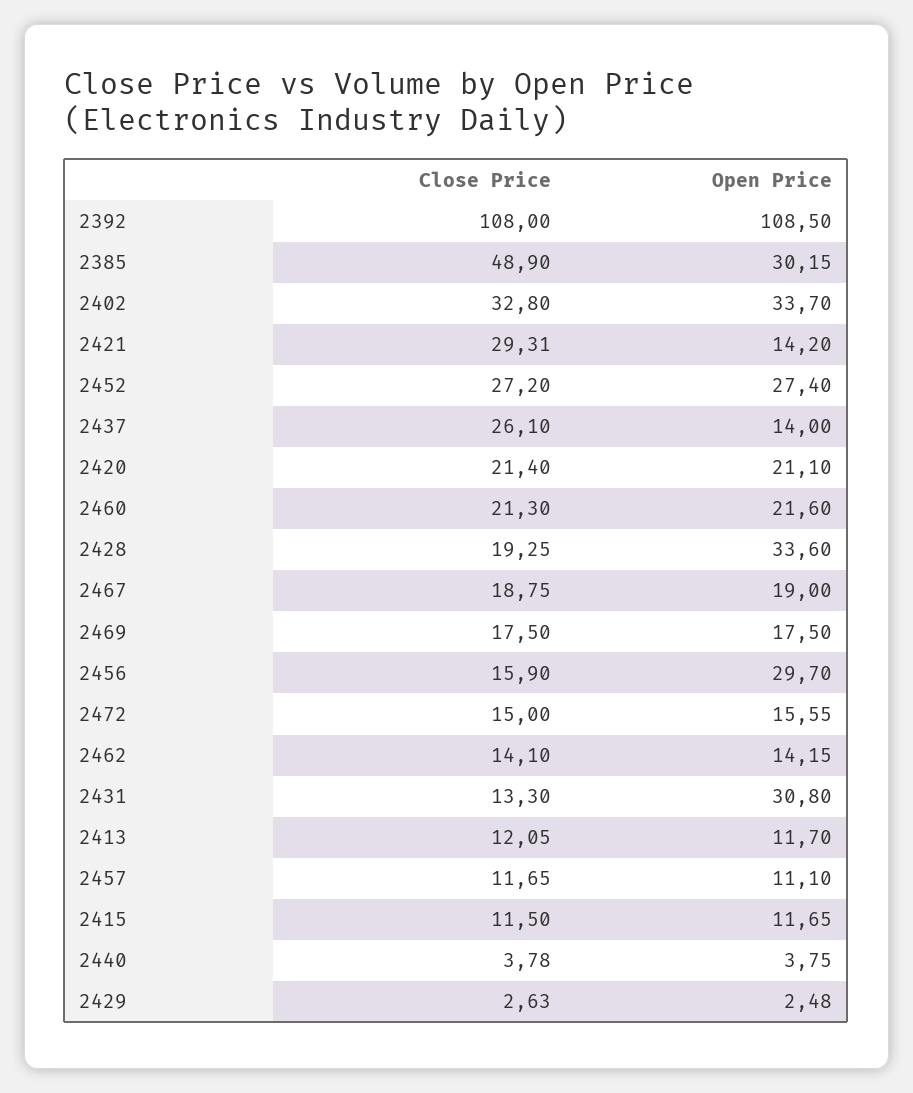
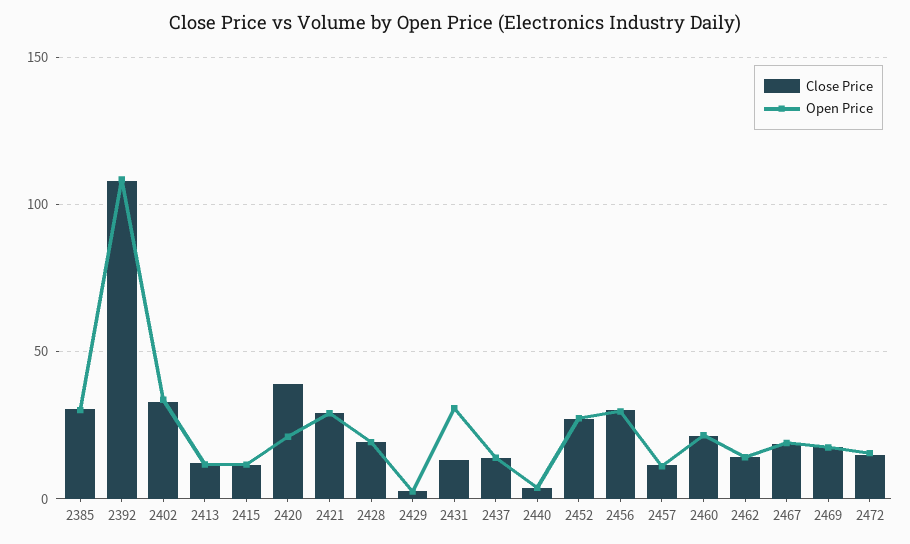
Close Price, 2385: 48.9 -> 30
Open Price, 2421: 14.2 -> 30
Close Price, 2437: 26.1 -> 15
Close Price, 2420: 21.4 -> 40
Open Price, 2428: 33.6 -> 20
Close Price, 2456: 15.9 -> 30

